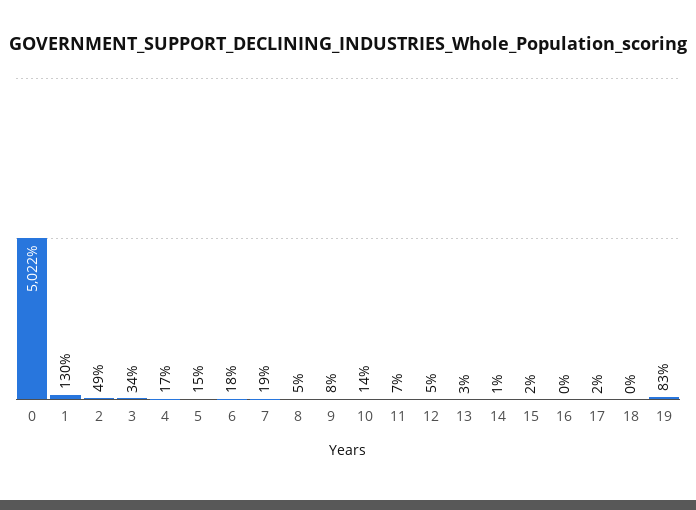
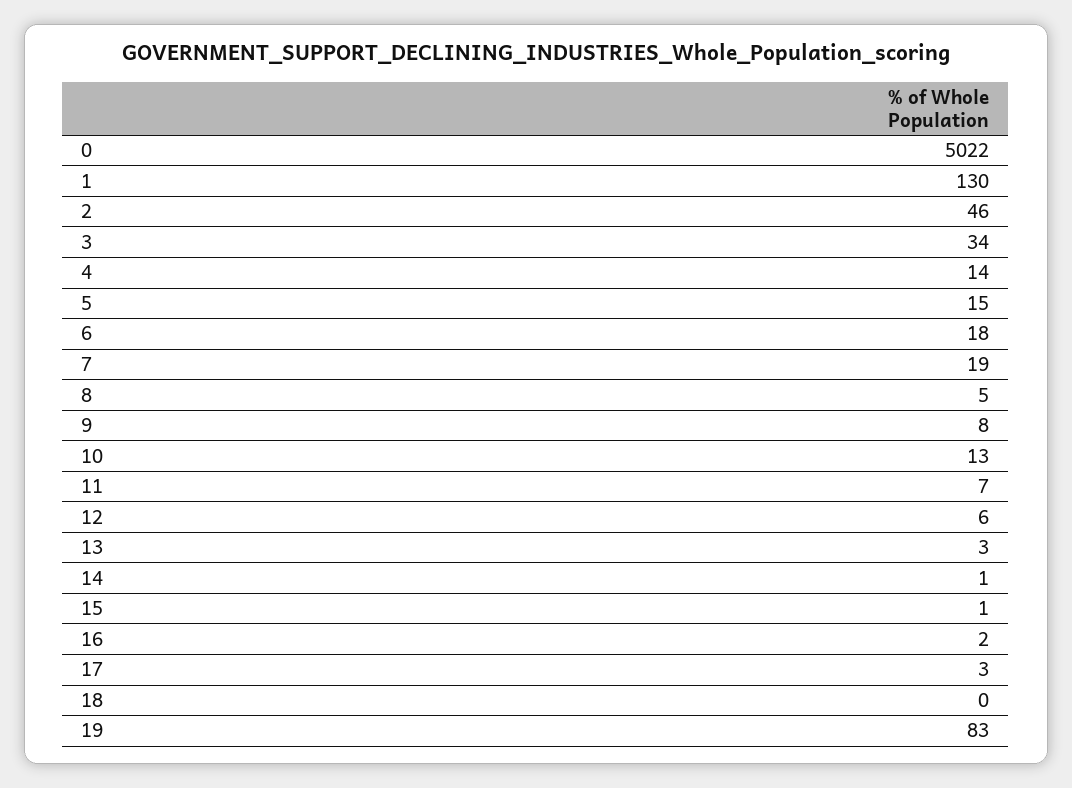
2: 49 -> 46
4: 17 -> 14
10: 14 -> 13
12: 5 -> 6
15: 2 -> 1
16: 0 -> 2
17: 2 -> 3

